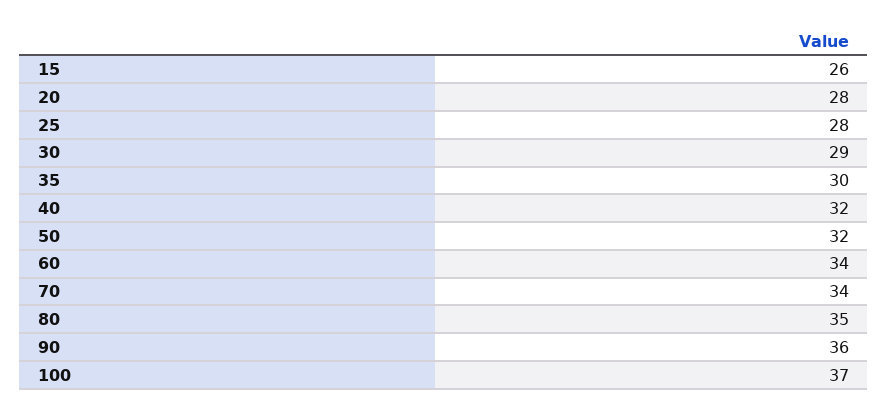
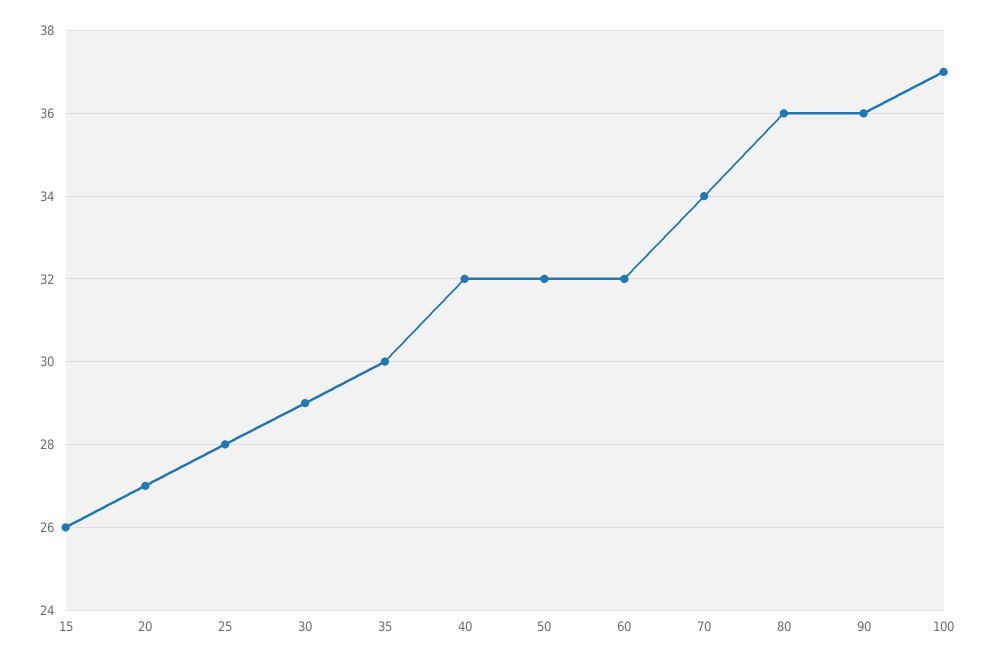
20: 28 -> 27
60: 34 -> 32
80: 35 -> 36

